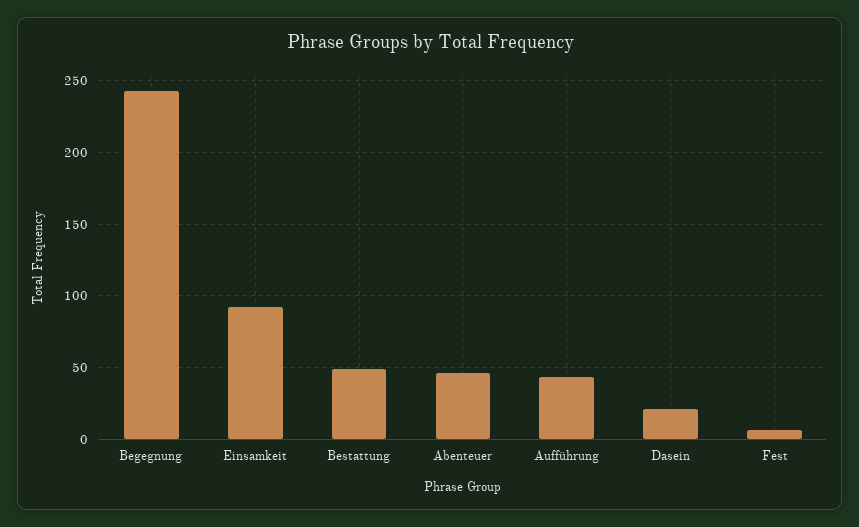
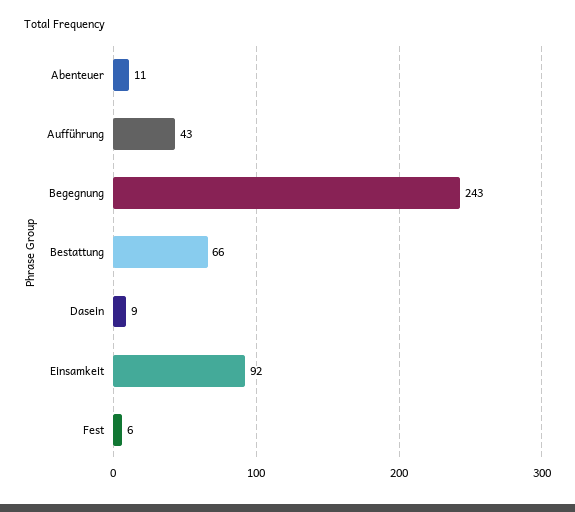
Bestattung: 50 -> 66
Abenteuer: 45 -> 11
Dasein: 20 -> 9

